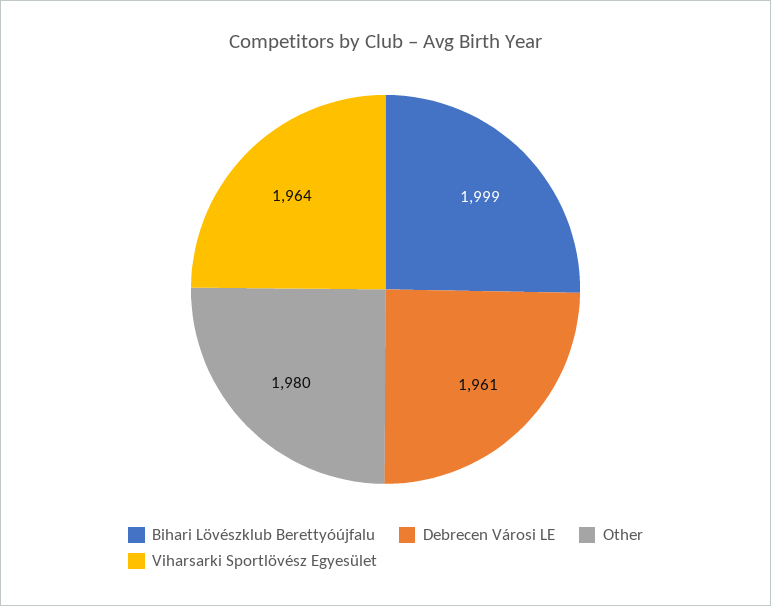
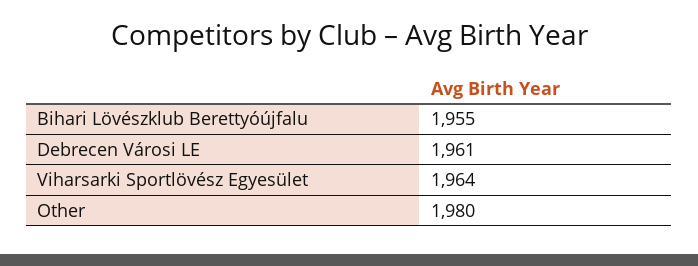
Bihari Lövészklub Berettyóújfalu: 1999 -> 1955

